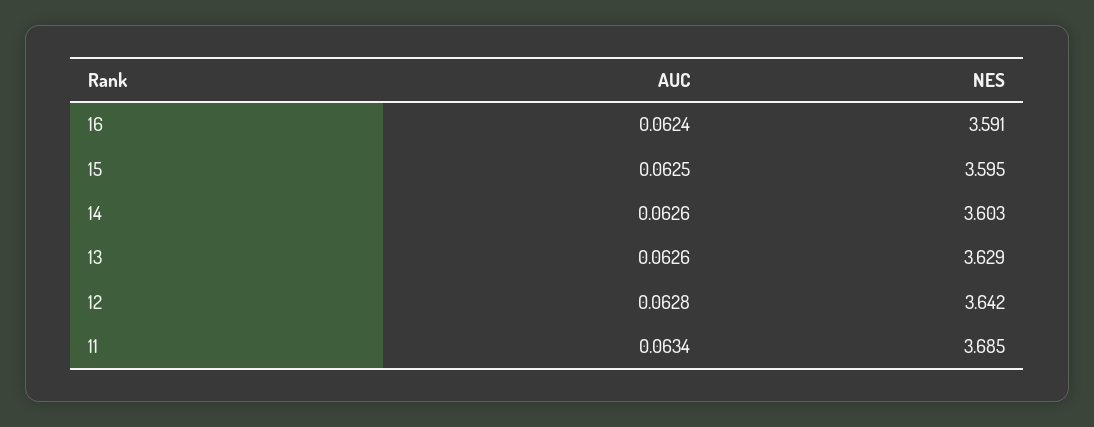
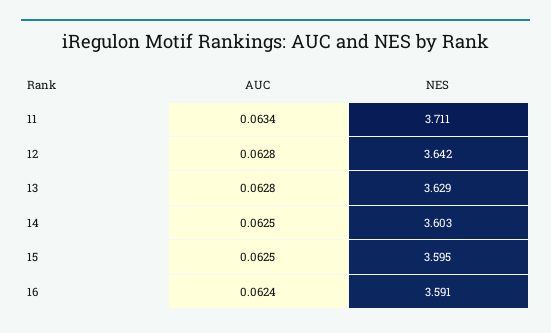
AUC, 14: 0.0626 -> 0.0625
AUC, 13: 0.0626 -> 0.0628
NES, 11: 3.685 -> 3.711

